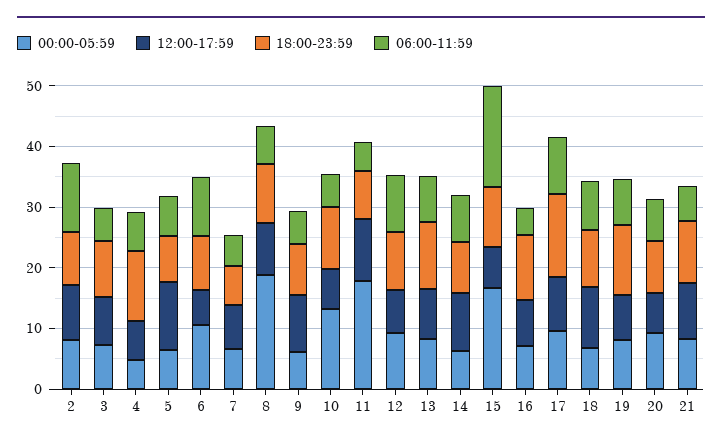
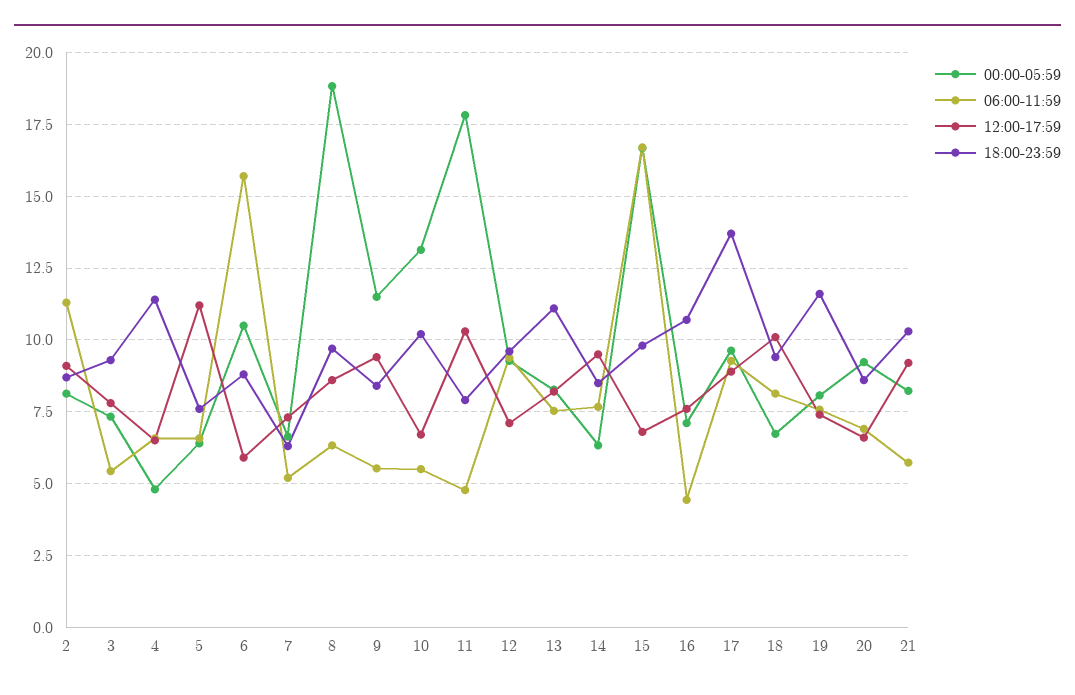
06:00-11:59, 6: 10 -> 15.75
00:00-05:59, 9: 6 -> 11.5

